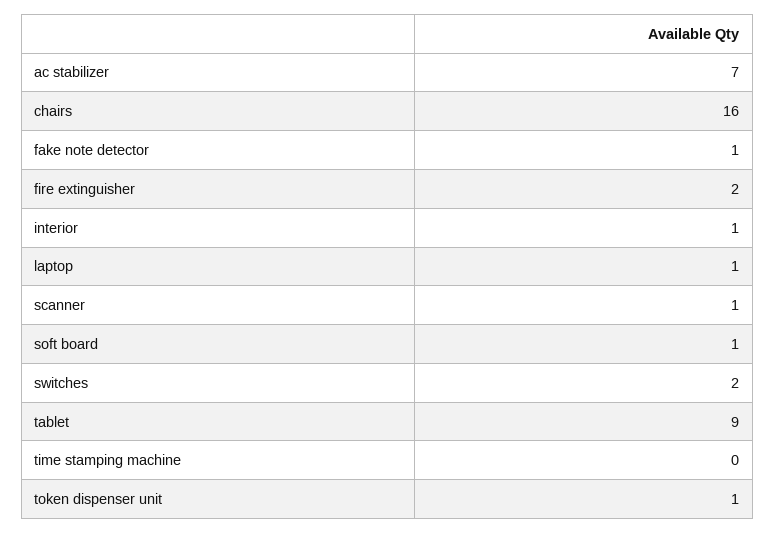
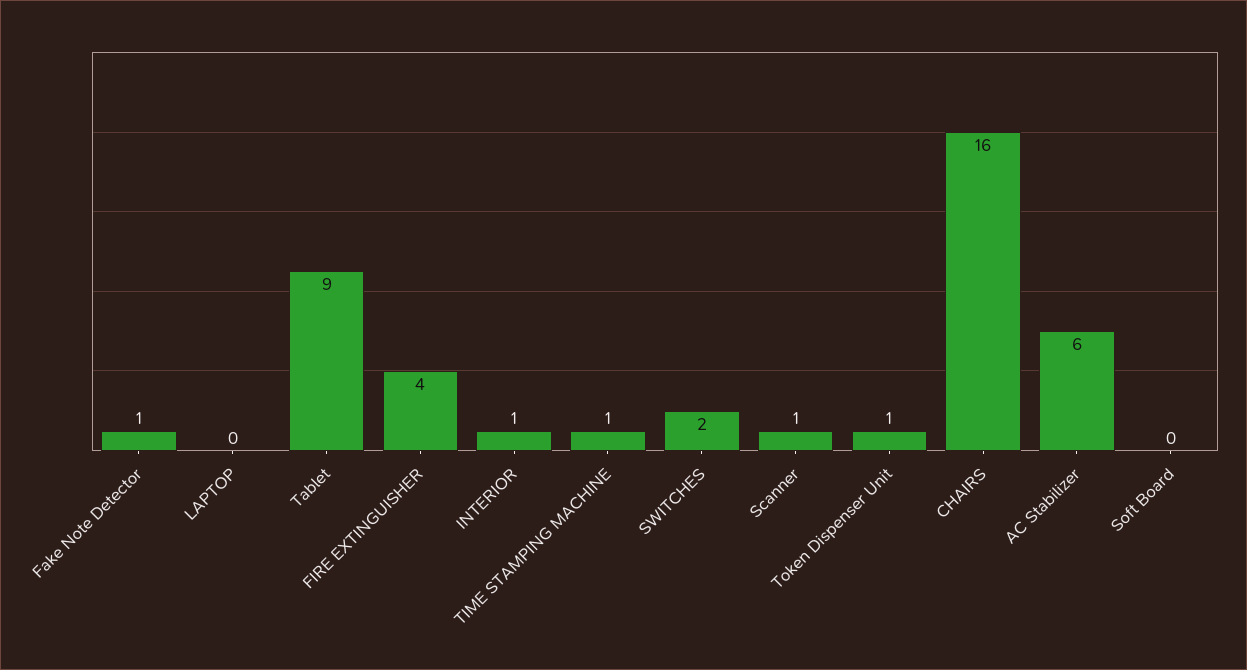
ac stabilizer: 7 -> 6
fire extinguisher: 2 -> 4
laptop: 1 -> 0
soft board: 1 -> 0
time stamping machine: 0 -> 1

